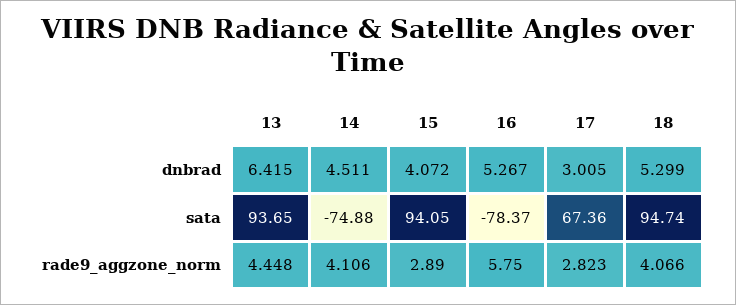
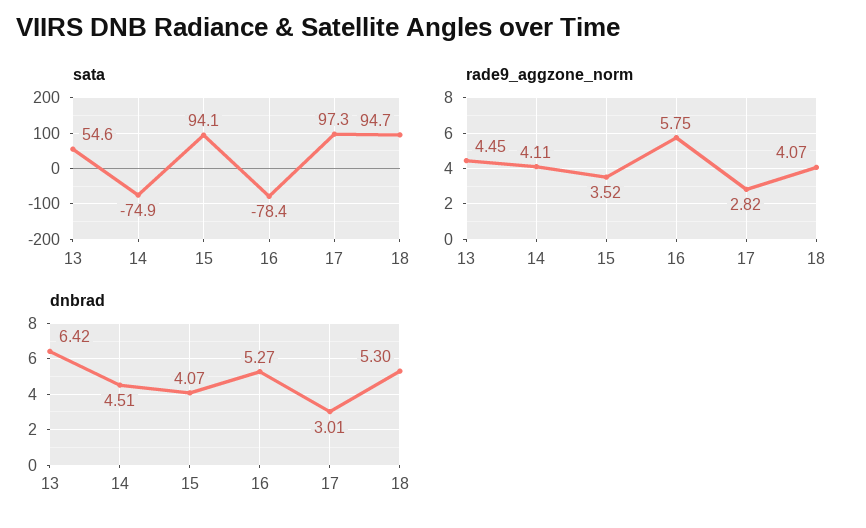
sata, 13: 93.65 -> 54.6
sata, 17: 67.36 -> 97.3
rade9_aggzone_norm, 15: 2.89 -> 3.52

